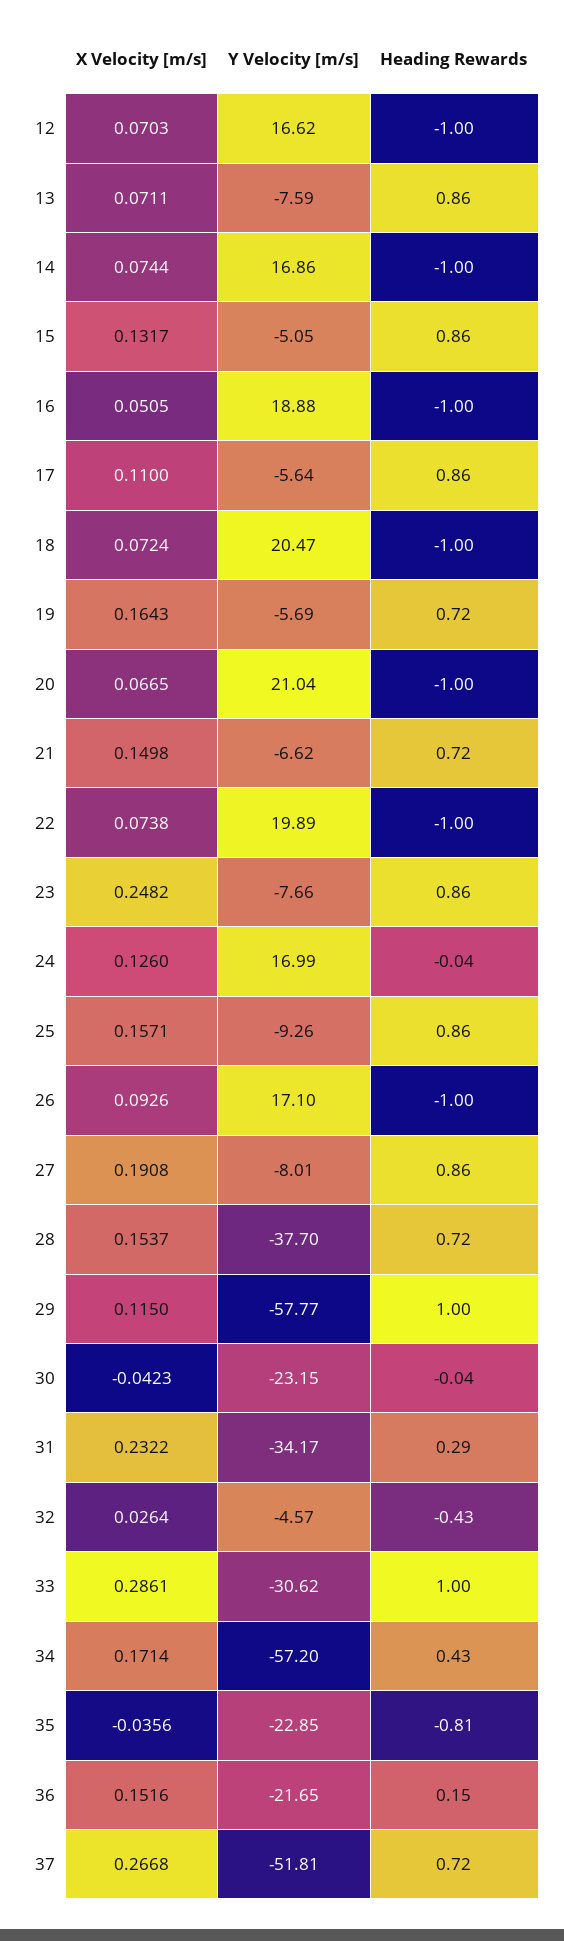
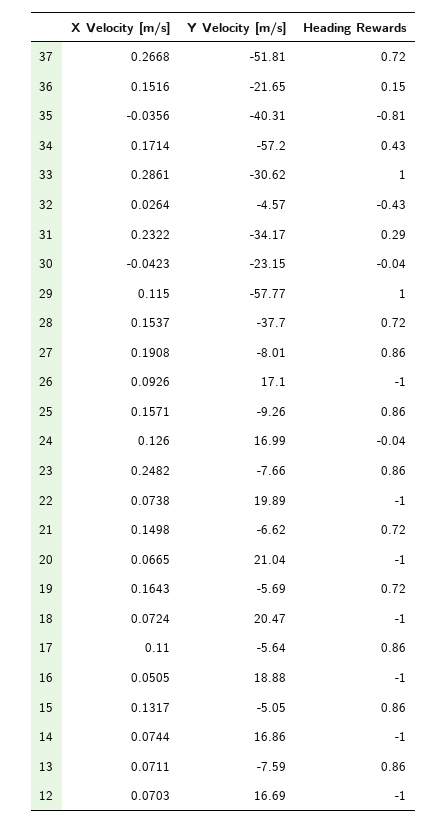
Y Velocity [m/s], 12: 16.62 -> 16.69
Y Velocity [m/s], 35: -22.85 -> -40.31

